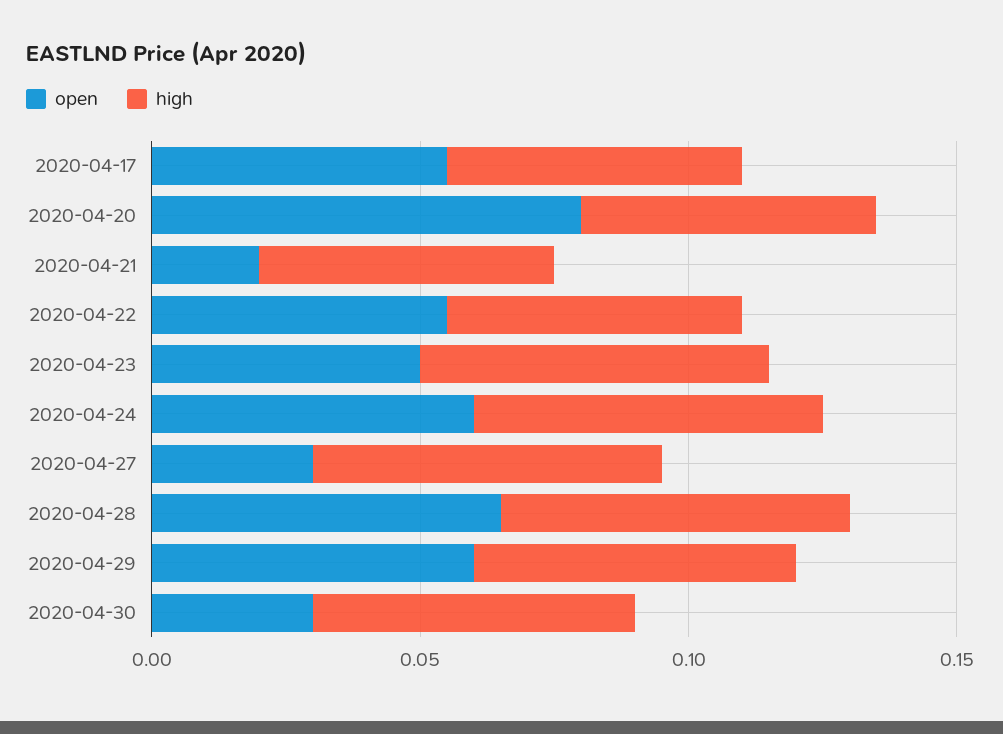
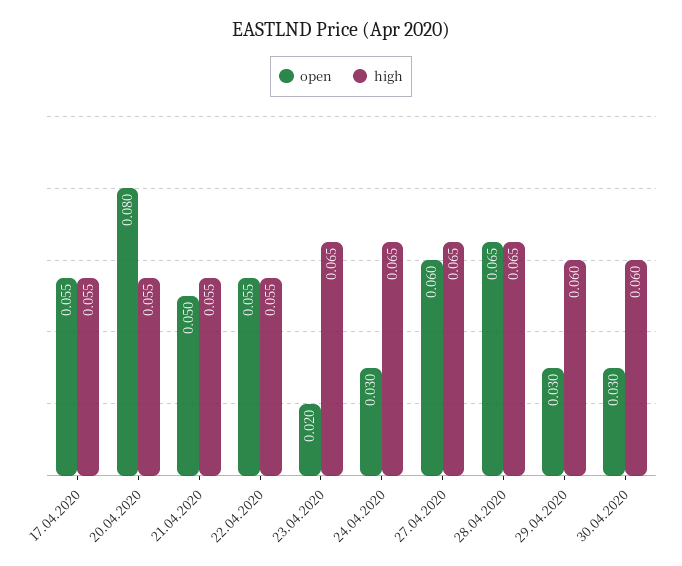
open, 2020-04-21: 0.02 -> 0.05
open, 2020-04-23: 0.05 -> 0.02
open, 2020-04-24: 0.06 -> 0.03
open, 2020-04-27: 0.03 -> 0.06
open, 2020-04-29: 0.06 -> 0.03

